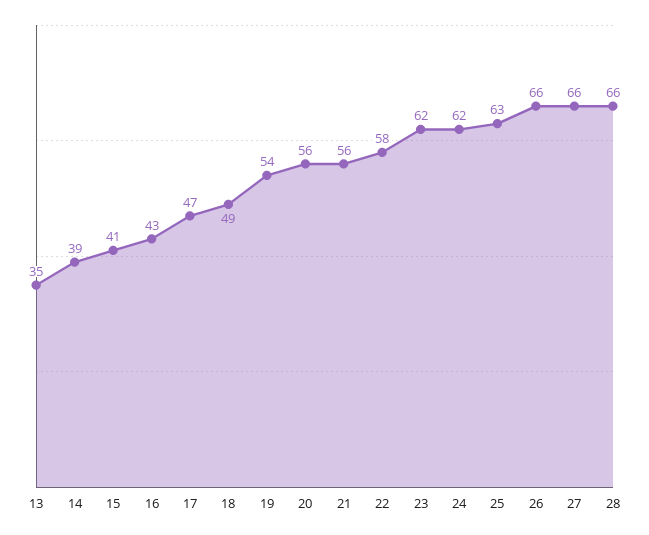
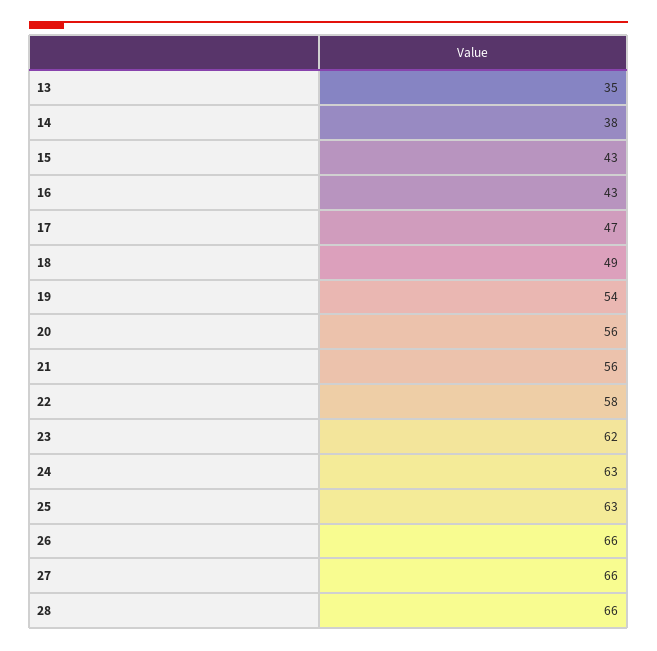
14: 39 -> 38
15: 41 -> 43
24: 62 -> 63

